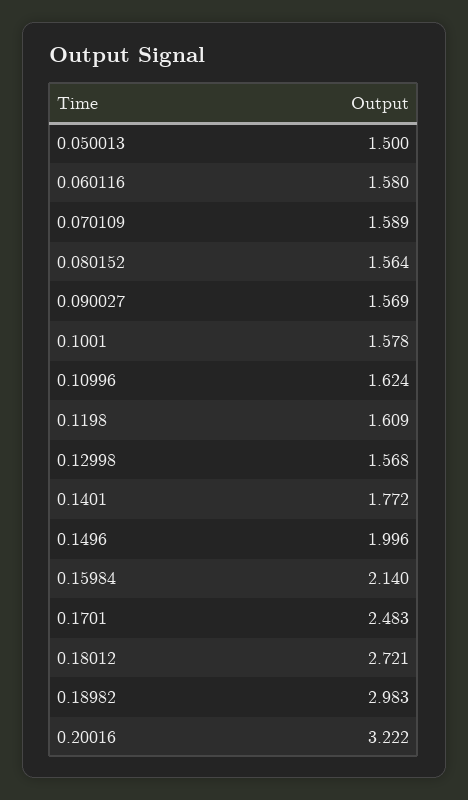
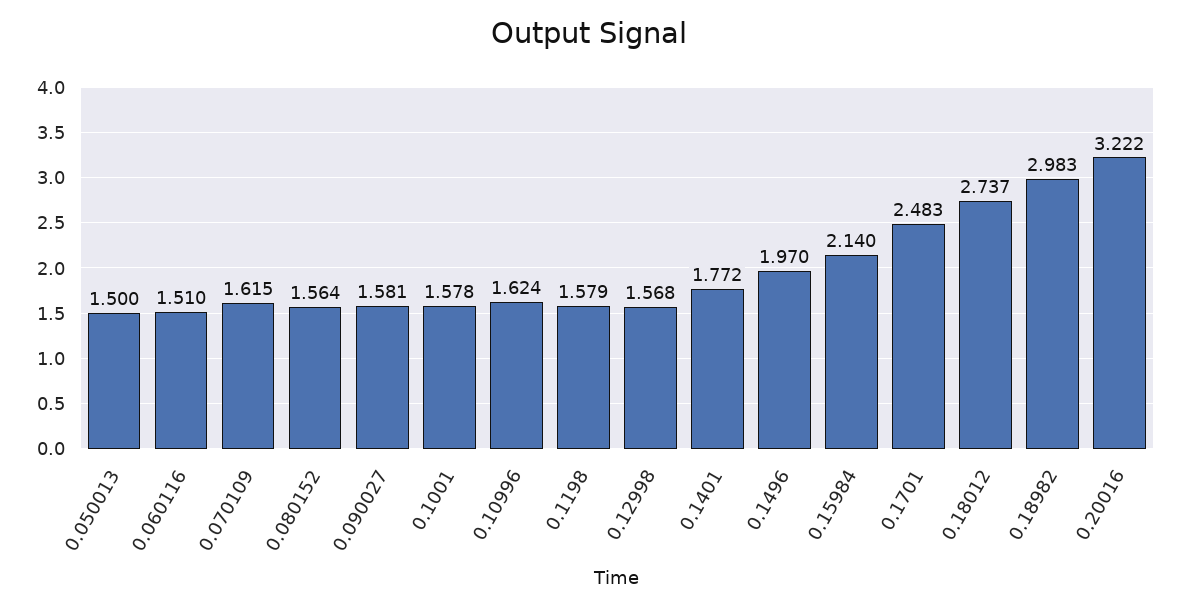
0.060116: 1.58 -> 1.51
0.070109: 1.589 -> 1.615
0.090027: 1.569 -> 1.581
0.1198: 1.609 -> 1.579
0.1496: 1.996 -> 1.97
0.18012: 2.721 -> 2.737

